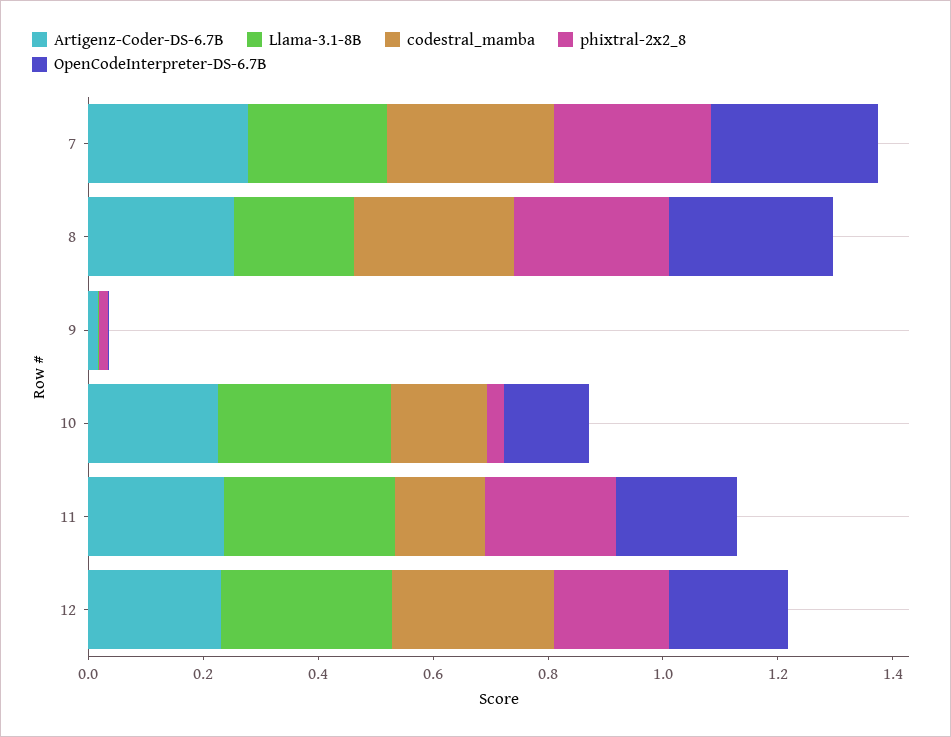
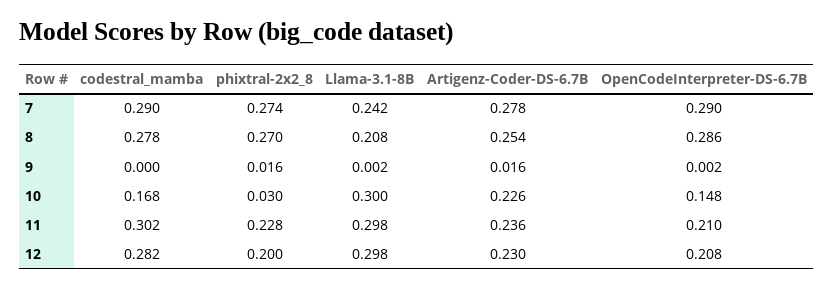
codestral_mamba, 11: 0.15 -> 0.302

